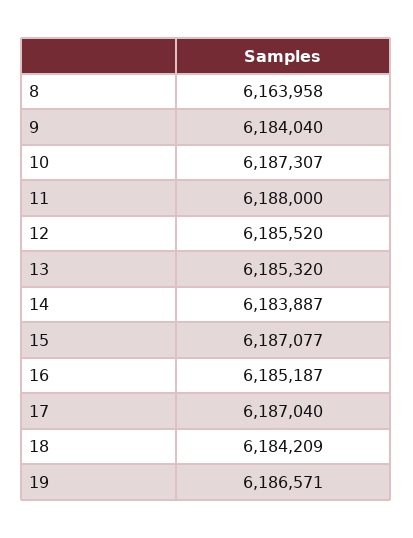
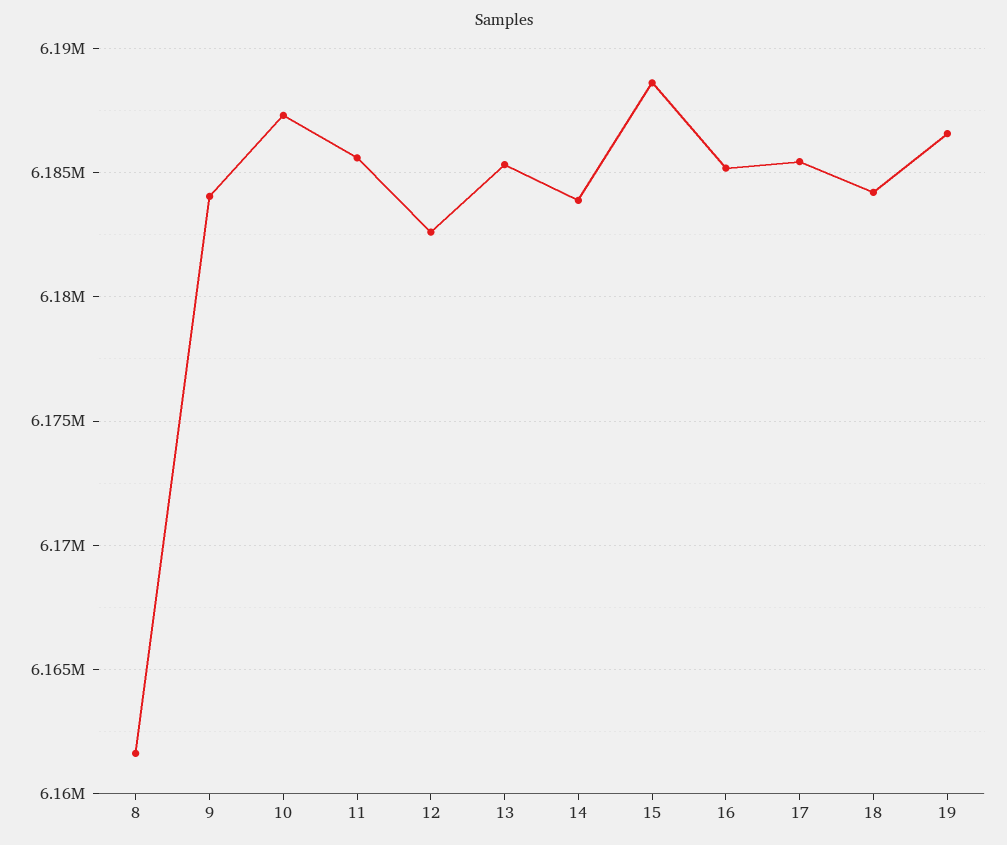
8: 6163958 -> 6161500
11: 6188000 -> 6185500
12: 6185520 -> 6182500
15: 6187077 -> 6188500
17: 6187040 -> 6185500

